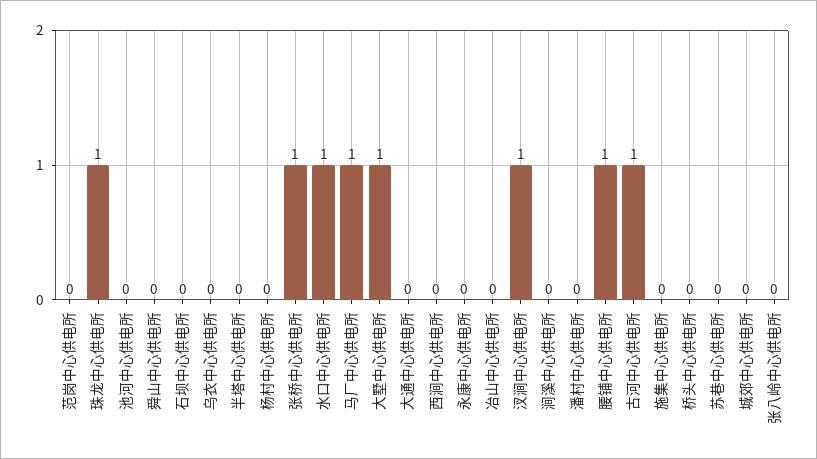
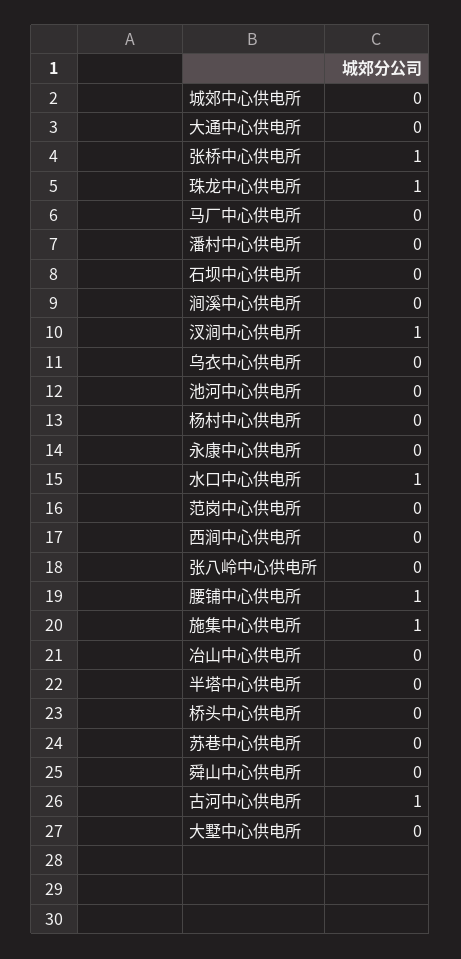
马厂中心供电所: 1 -> 0
大墅中心供电所: 1 -> 0
施集中心供电所: 0 -> 1

